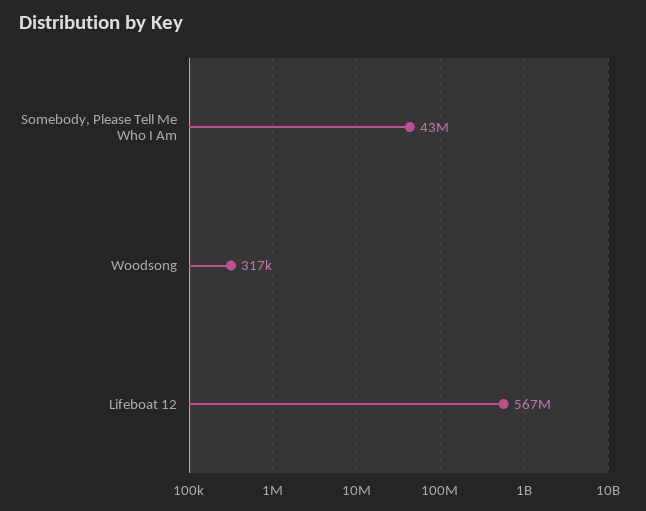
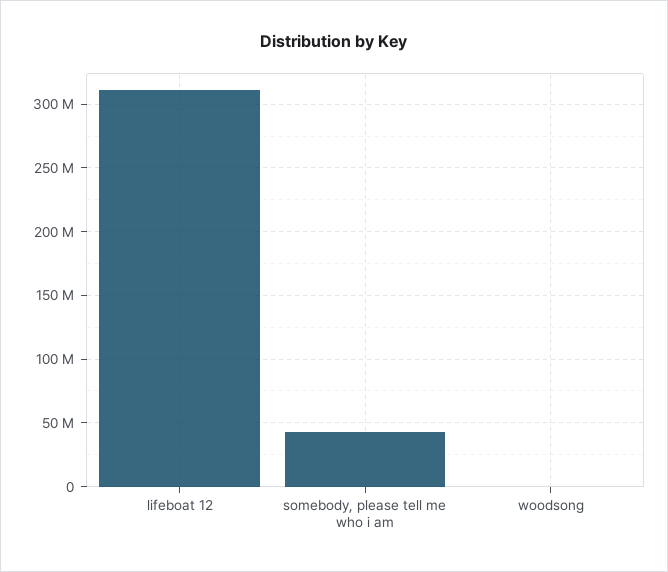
Lifeboat 12: 567000000 -> 310000000

